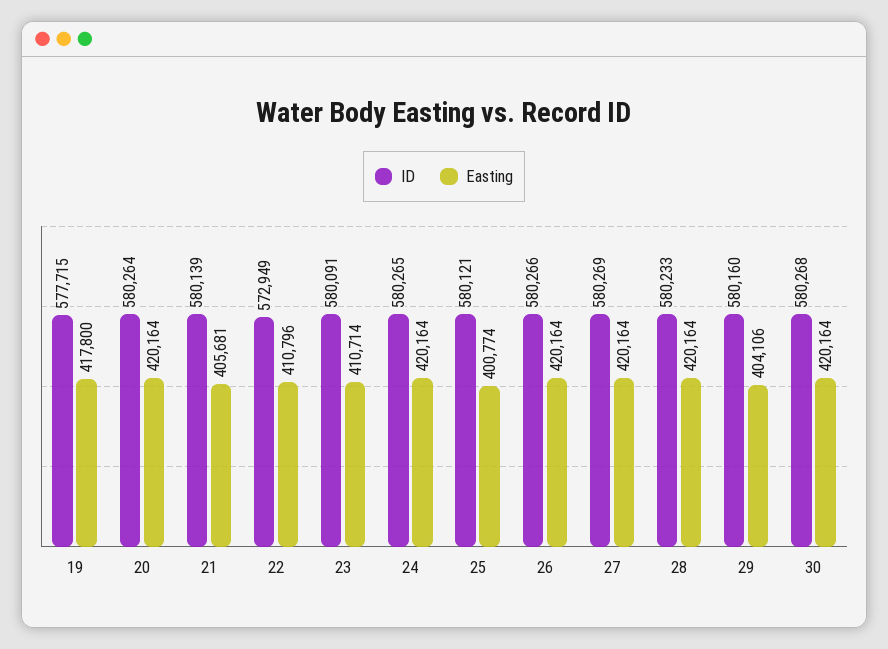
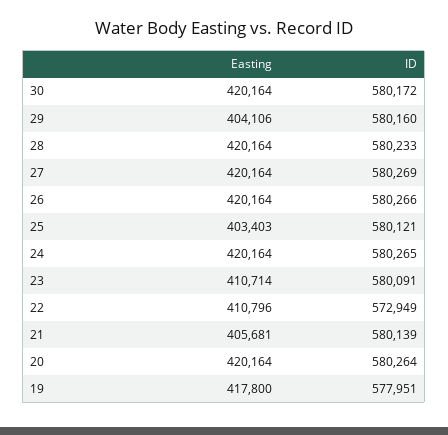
ID, 19: 577715 -> 577951
Easting, 25: 400774 -> 403403
ID, 30: 580268 -> 580172

